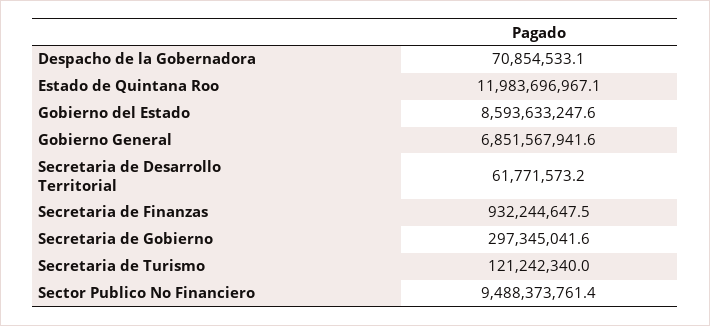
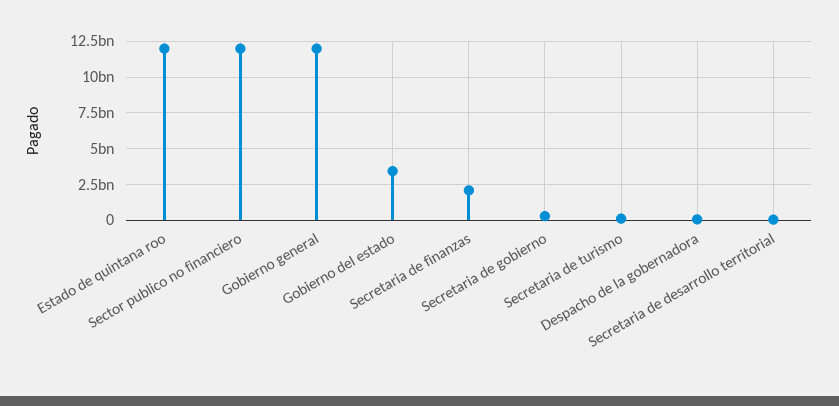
Gobierno del Estado: 8593633247.6 -> 3500000000
Gobierno General: 6851567941.6 -> 12000000000
Secretaria de Finanzas: 932244647.5 -> 2000000000
Sector Publico No Financiero: 9488373761.4 -> 12000000000

